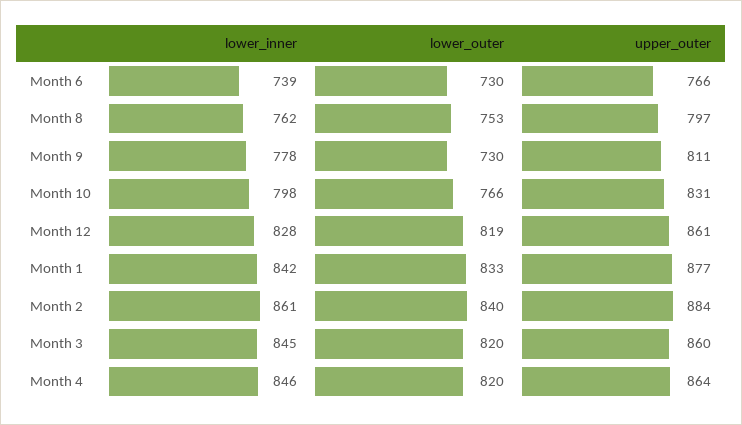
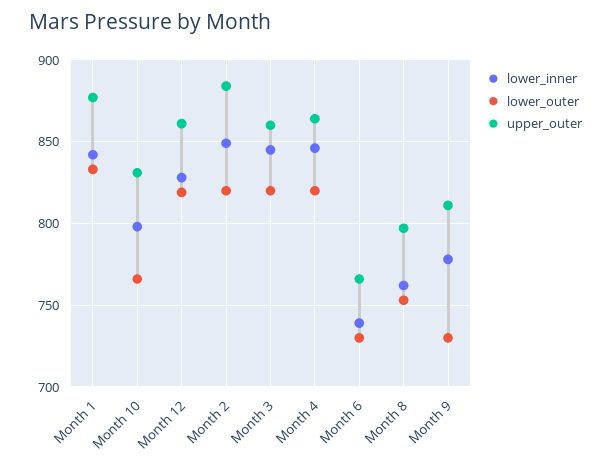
lower_inner, Month 2: 861 -> 850
lower_outer, Month 2: 840 -> 820

